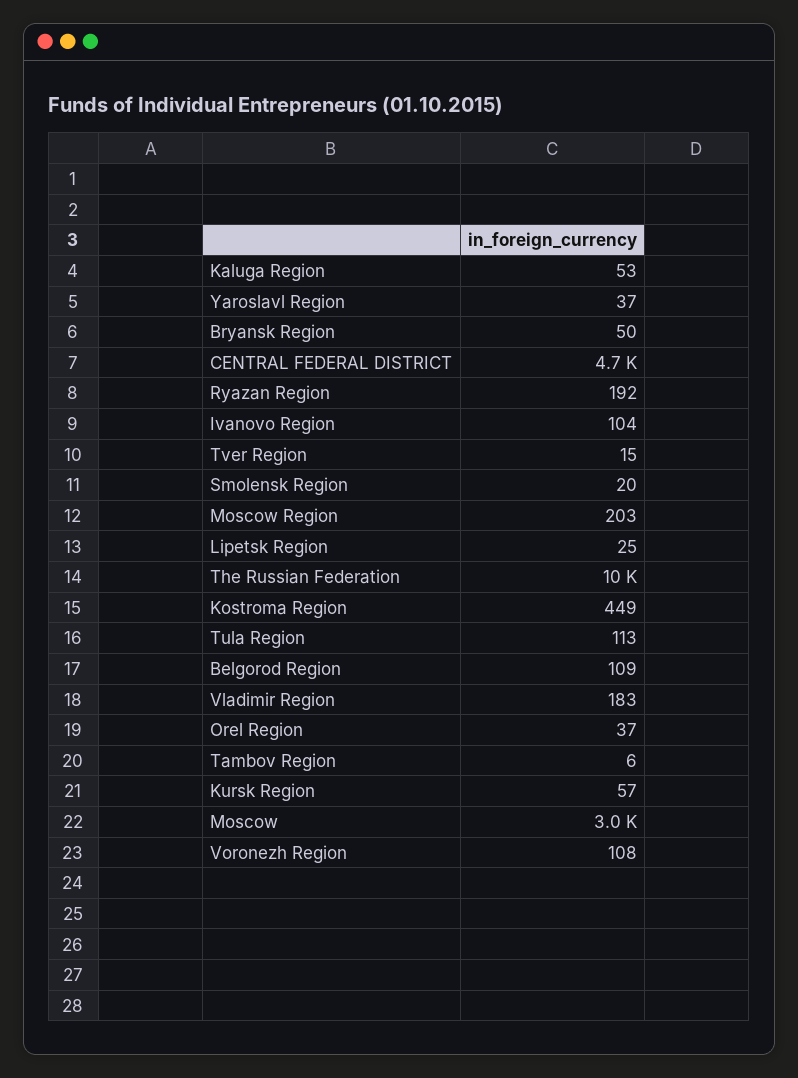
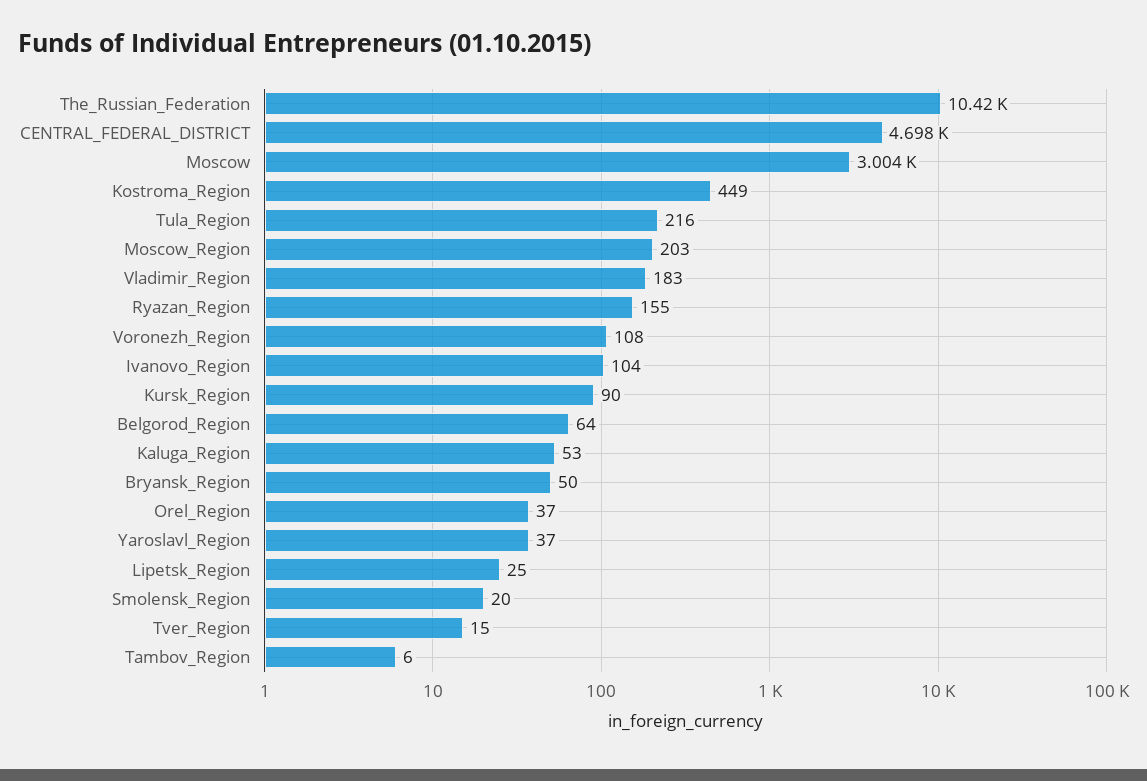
Ryazan Region: 192 -> 155
Tula Region: 113 -> 216
Belgorod Region: 109 -> 64
Kursk Region: 57 -> 90

